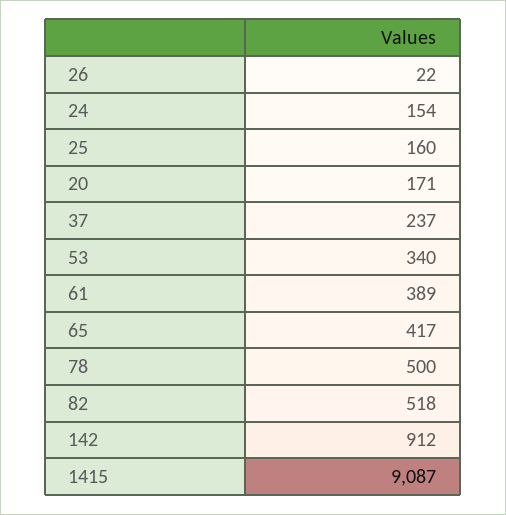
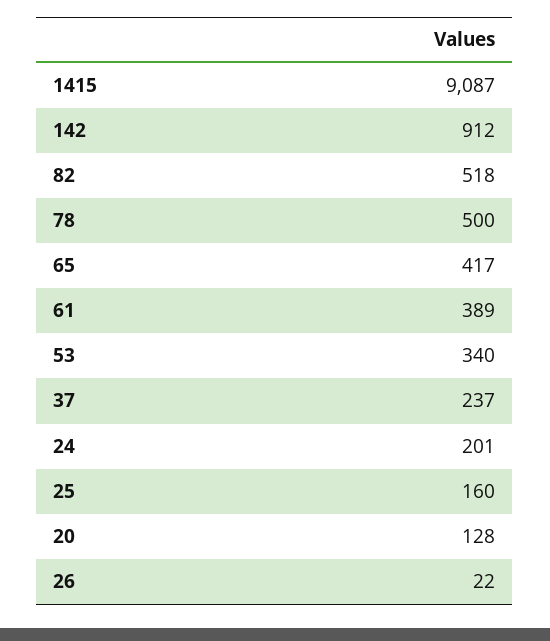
24: 154 -> 201
20: 171 -> 128

